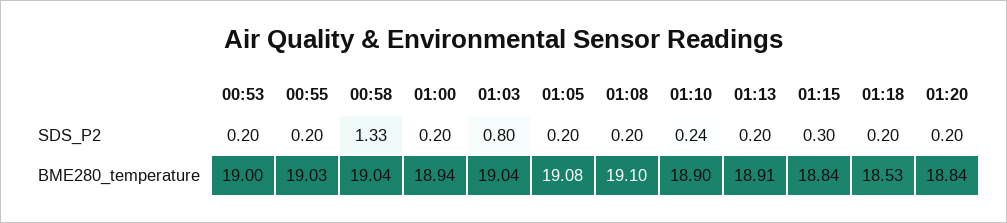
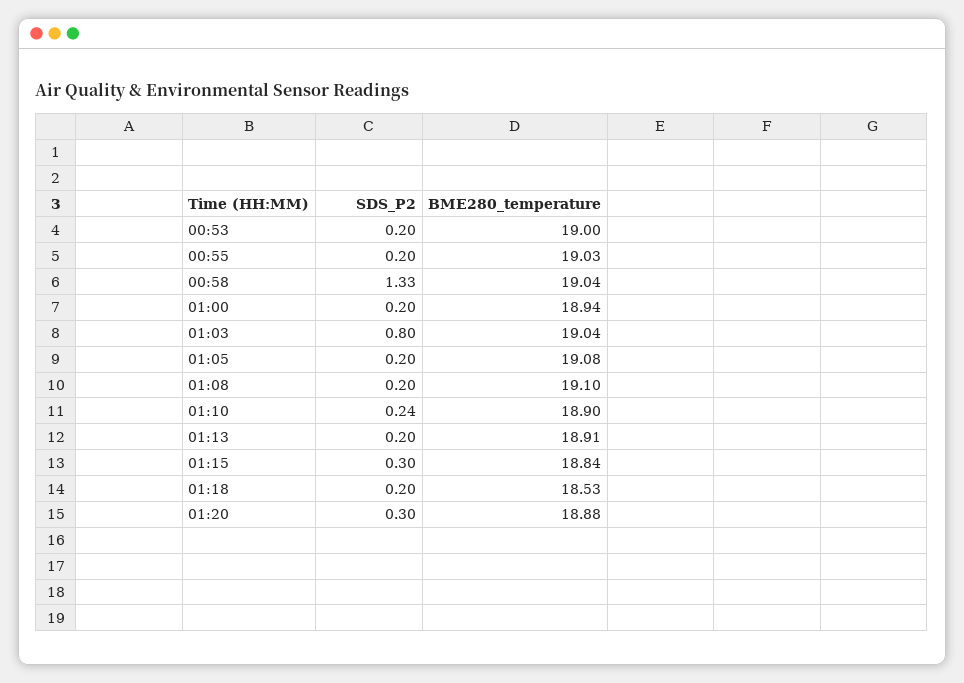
01:20, SDS_P2: 0.2 -> 0.3
01:20, BME280_temperature: 18.84 -> 18.88

